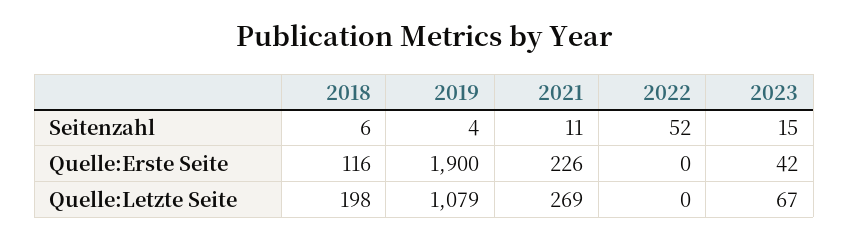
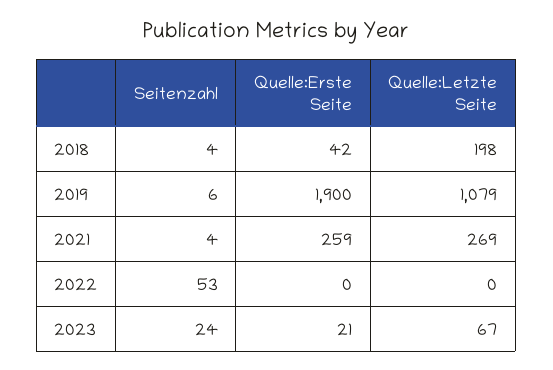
2018, Seitenzahl: 6 -> 4
2019, Seitenzahl: 4 -> 6
2021, Seitenzahl: 11 -> 4
2022, Seitenzahl: 52 -> 53
2023, Seitenzahl: 15 -> 24
2018, Quelle:Erste Seite: 116 -> 42
2021, Quelle:Erste Seite: 226 -> 259
2023, Quelle:Erste Seite: 42 -> 21

